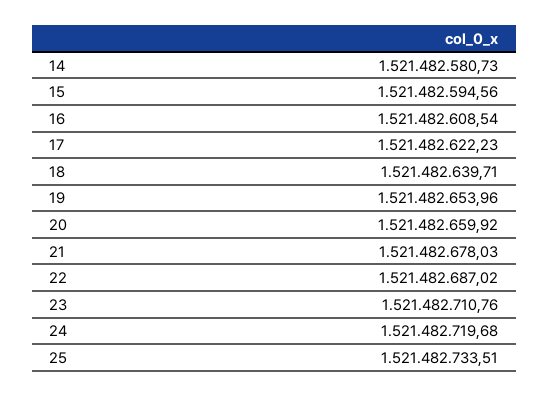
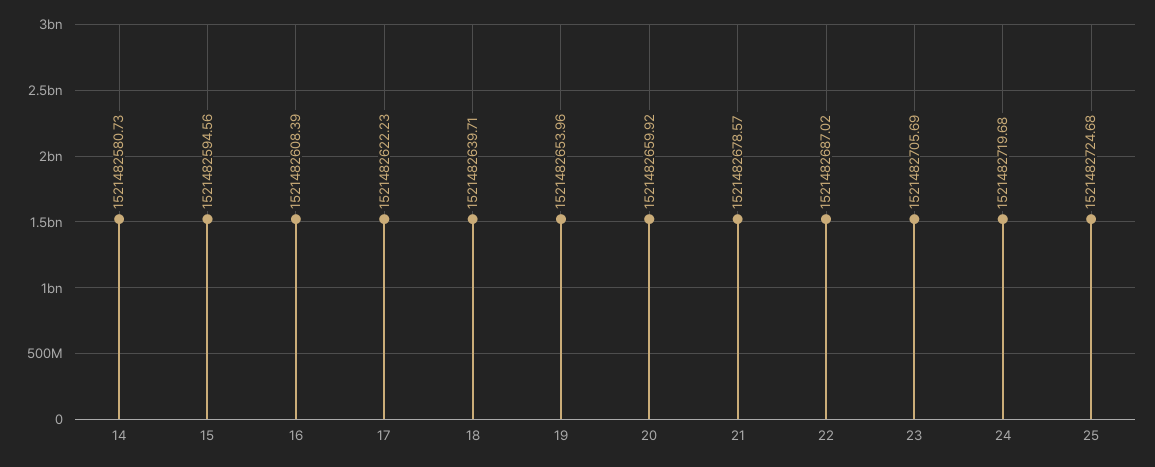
16: 1521482608.54 -> 1521482608.39
21: 1521482678.03 -> 1521482678.57
23: 1521482710.76 -> 1521482705.69
25: 1521482733.51 -> 1521482724.68

